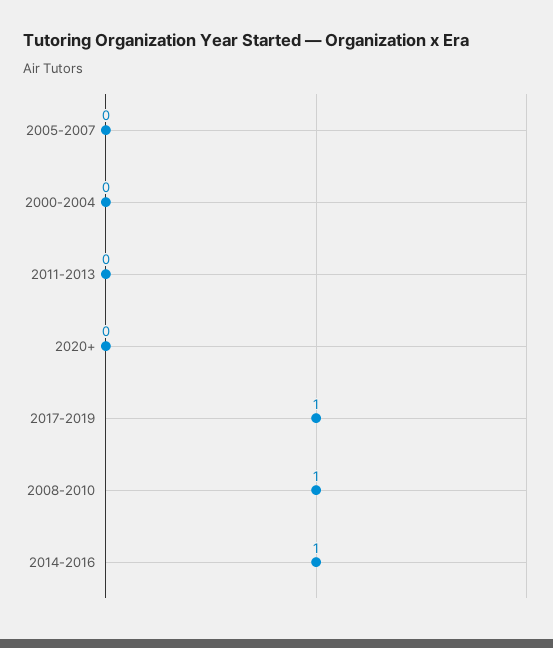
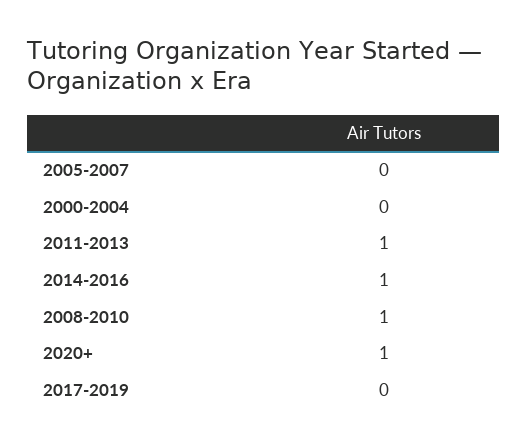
2011-2013: 0 -> 1
2020+: 0 -> 1
2017-2019: 1 -> 0

